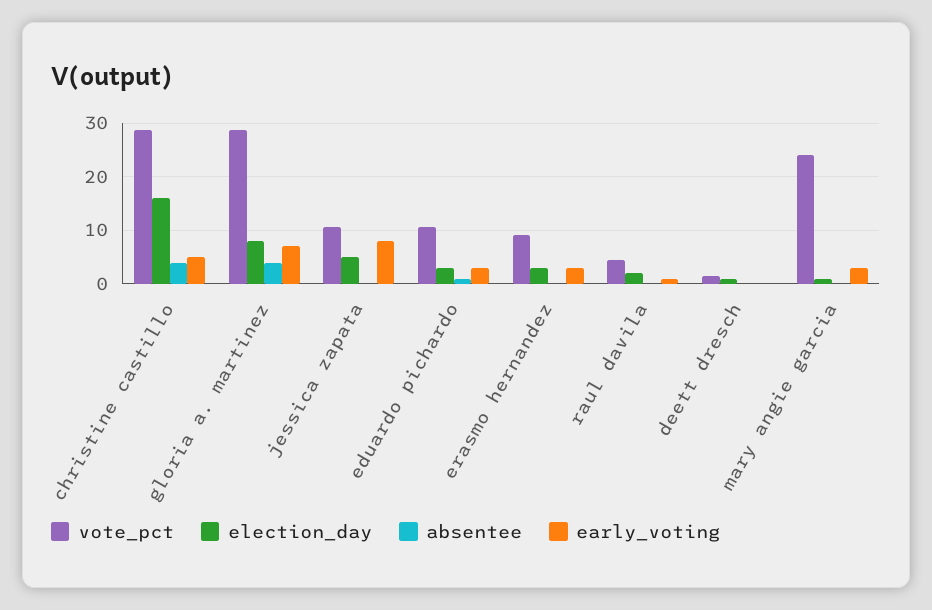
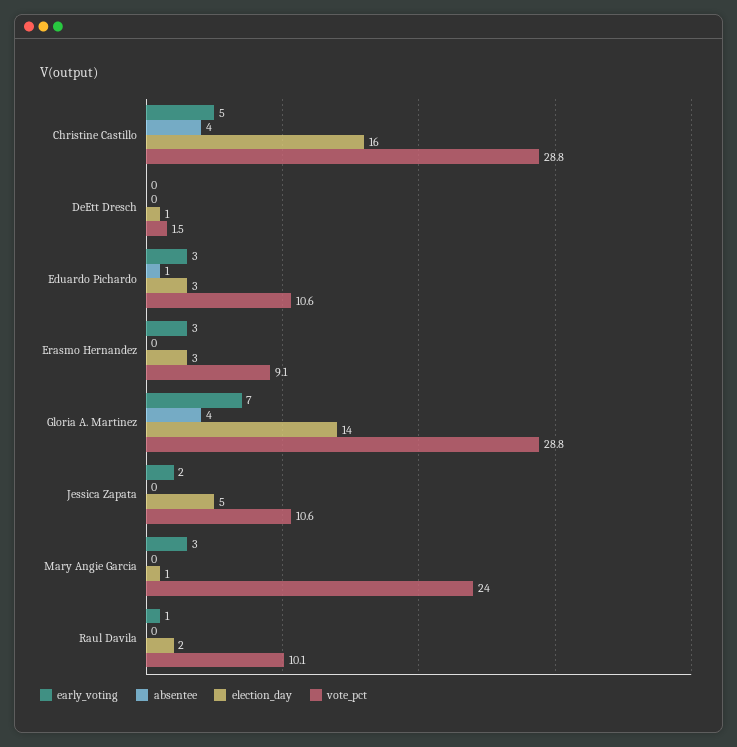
election_day, gloria a. martinez: 8 -> 14
early_voting, jessica zapata: 8 -> 2
vote_pct, raul davila: 4 -> 10.1

